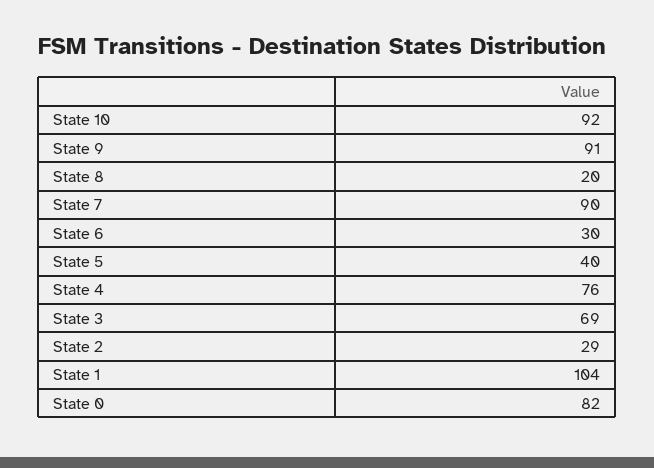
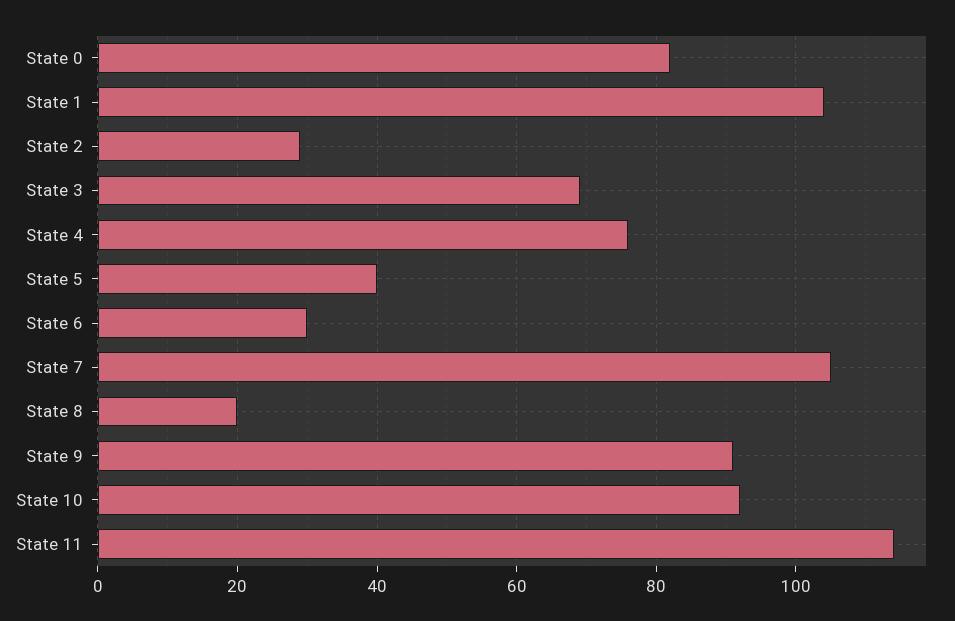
State 7: 90 -> 105
State 11: none -> 115

